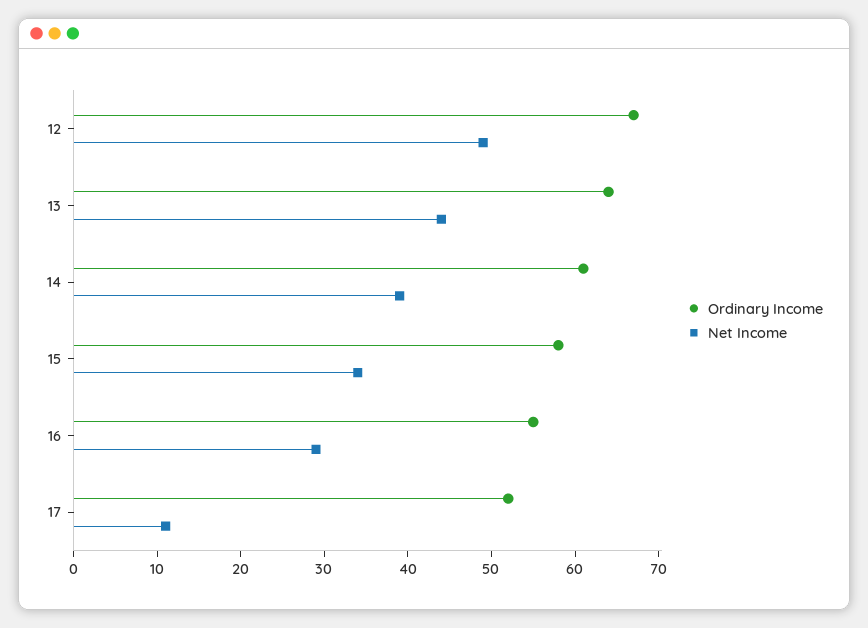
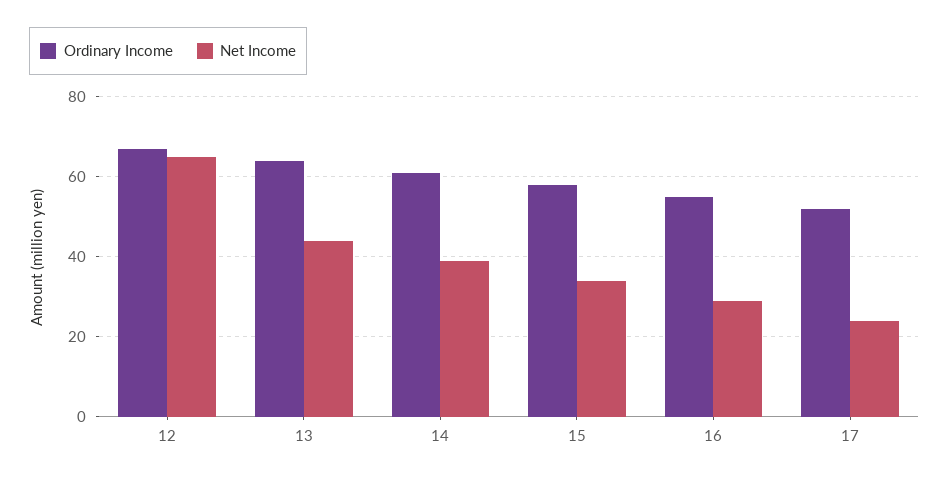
Net Income, 12: 49 -> 65
Net Income, 17: 11 -> 25

